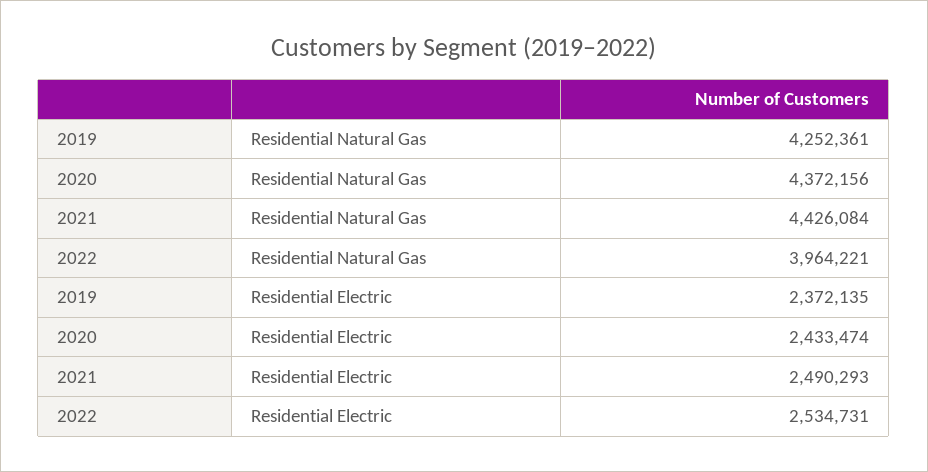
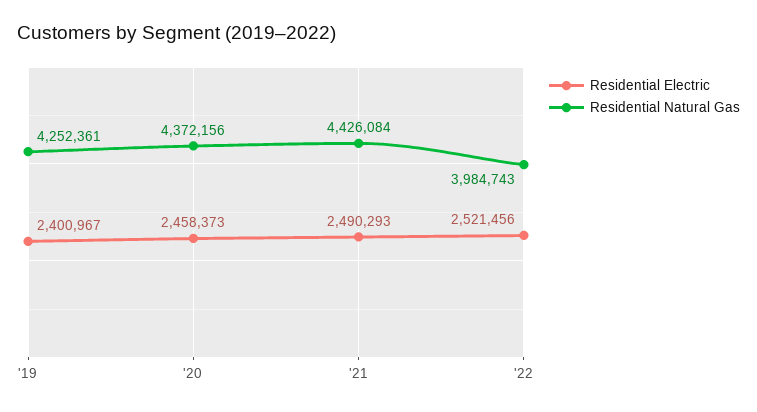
Residential Natural Gas, 2022: 3964221 -> 3984743
Residential Electric, 2019: 2372135 -> 2400967
Residential Electric, 2020: 2433474 -> 2458373
Residential Electric, 2022: 2534731 -> 2521456

